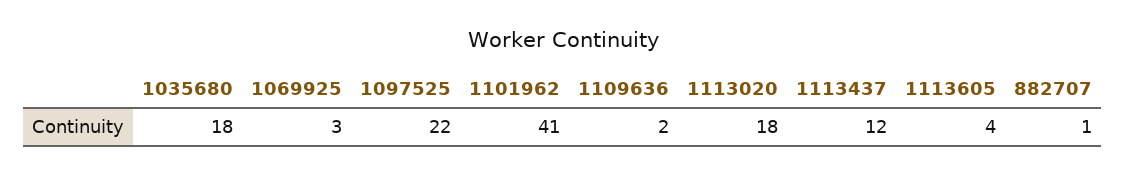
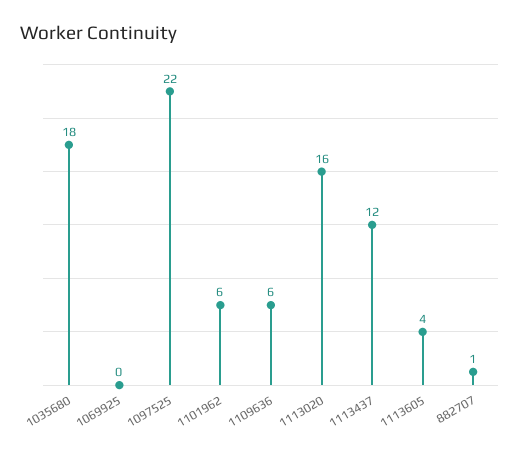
1069925: 3 -> 0
1101962: 41 -> 6
1109636: 2 -> 6
1113020: 18 -> 16

